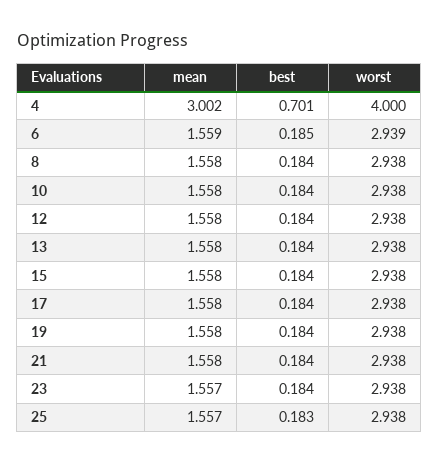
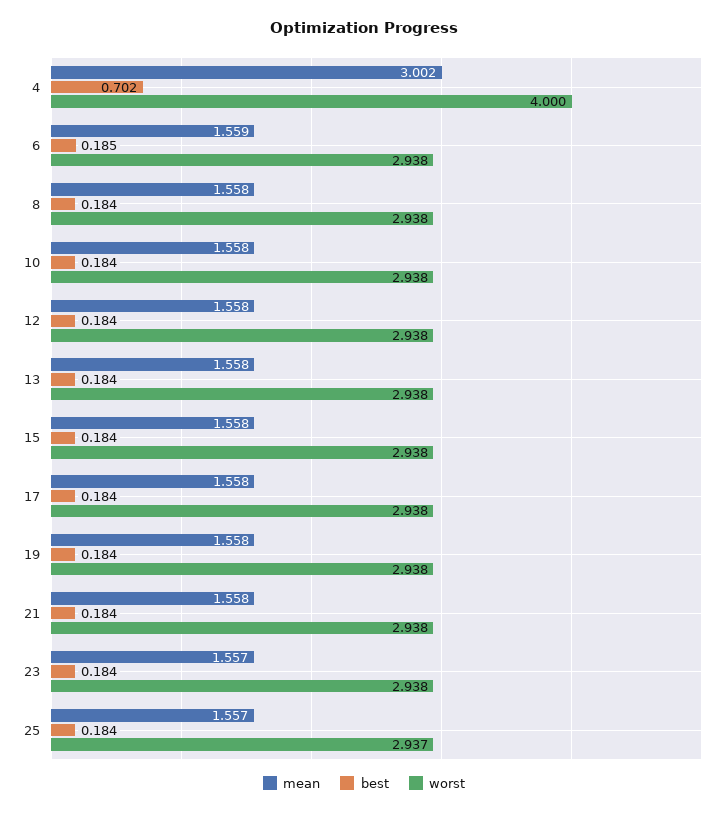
best, 4: 0.701 -> 0.702
worst, 6: 2.939 -> 2.938
best, 25: 0.183 -> 0.184
worst, 25: 2.938 -> 2.937

